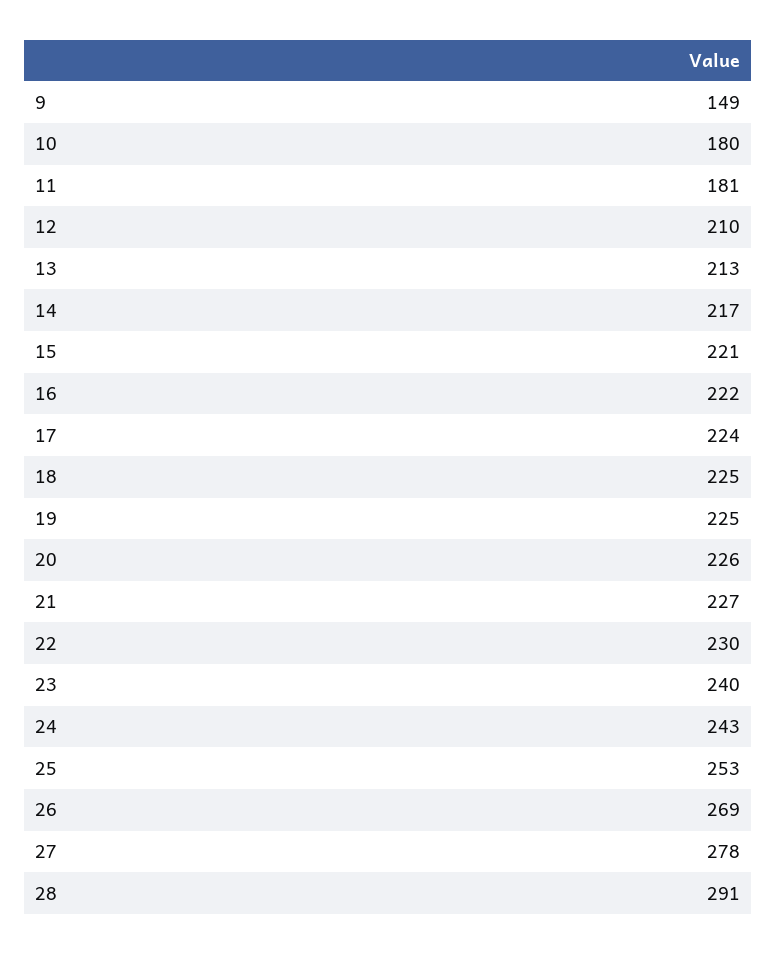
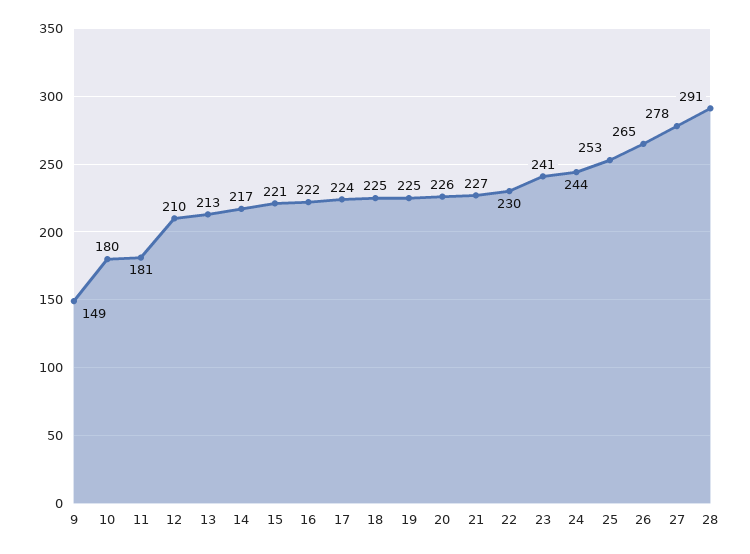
23: 240 -> 241
24: 243 -> 244
26: 269 -> 265

